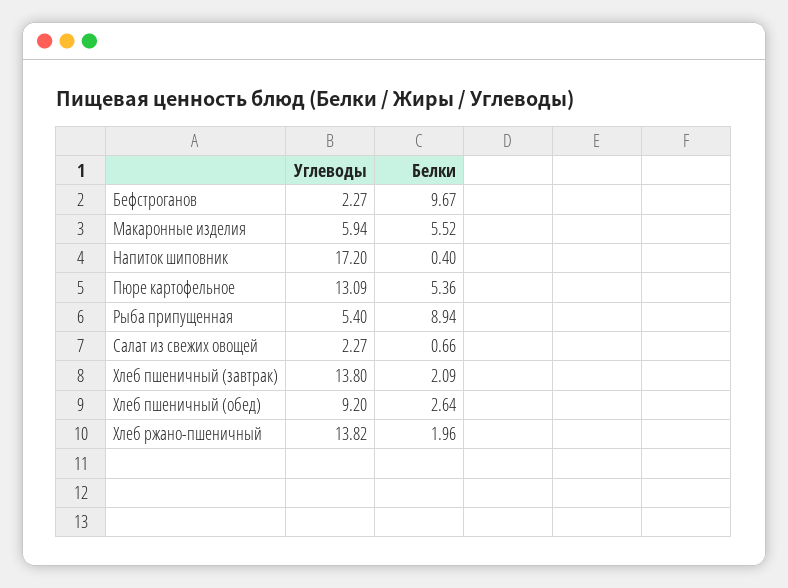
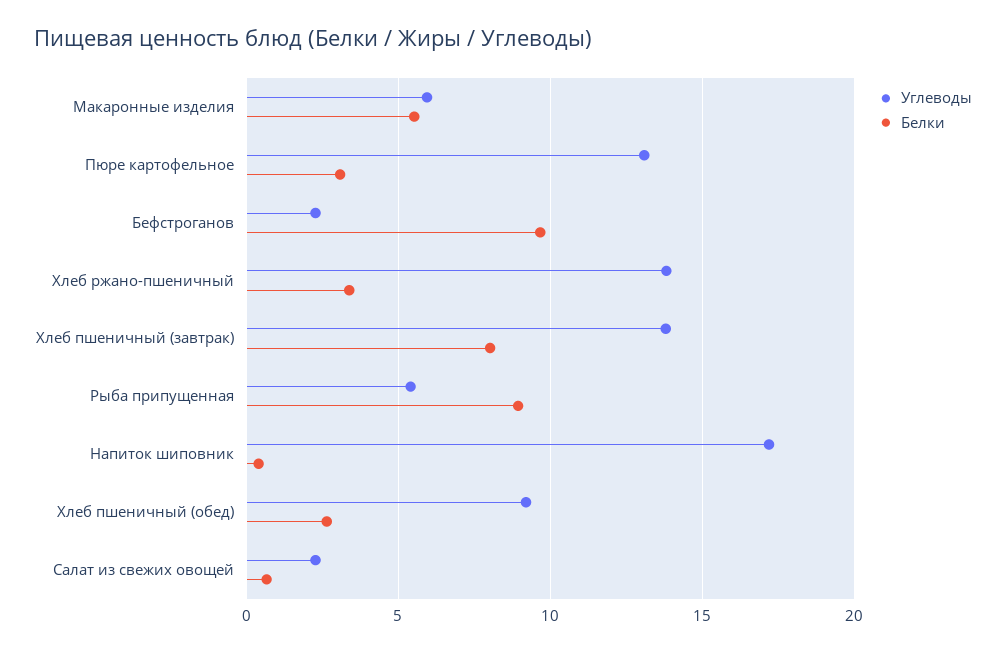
Белки, Пюре картофельное: 5.36 -> 3
Белки, Хлеб пшеничный (завтрак): 2.09 -> 8
Белки, Хлеб ржано-пшеничный: 1.96 -> 3.5

